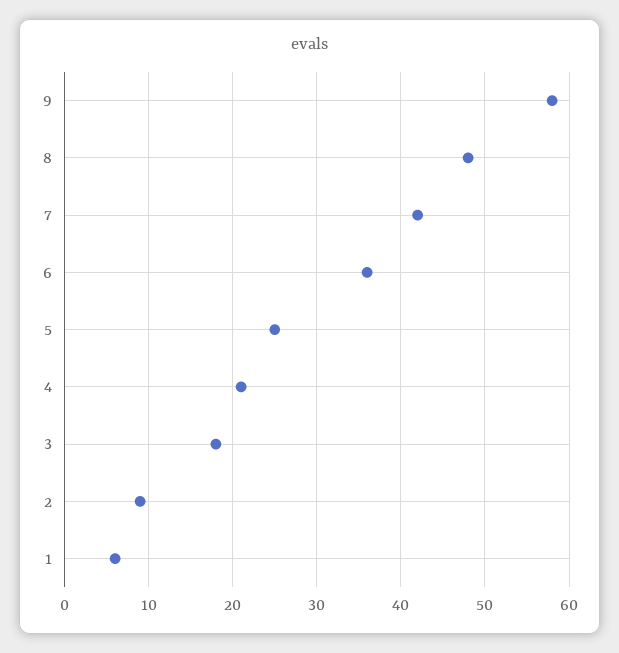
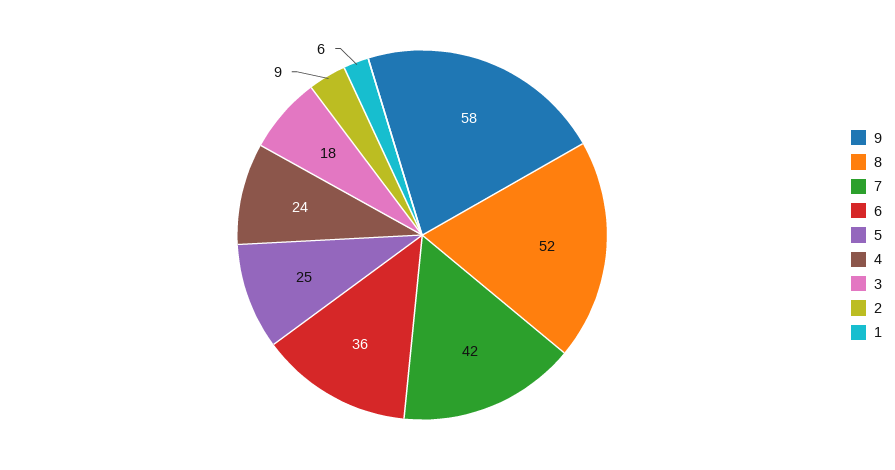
8: 48 -> 52
4: 21 -> 24

